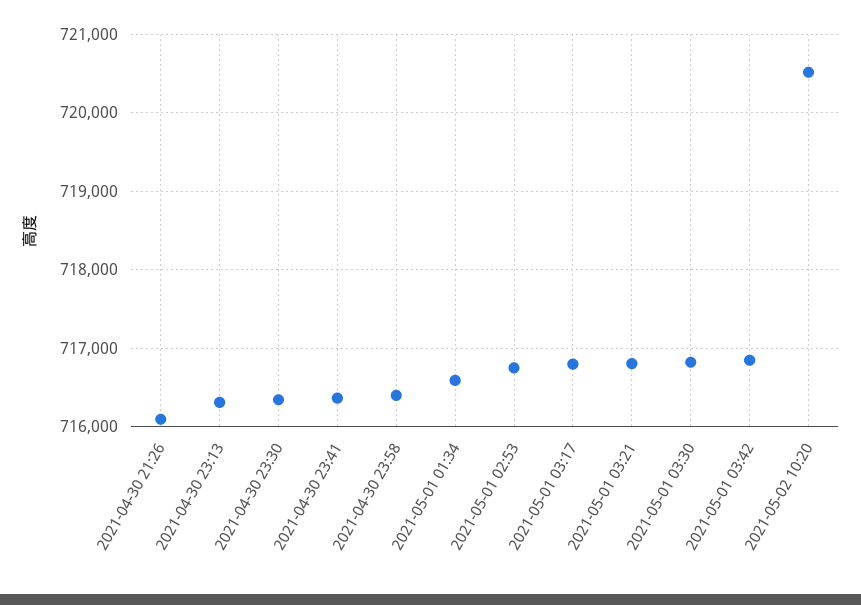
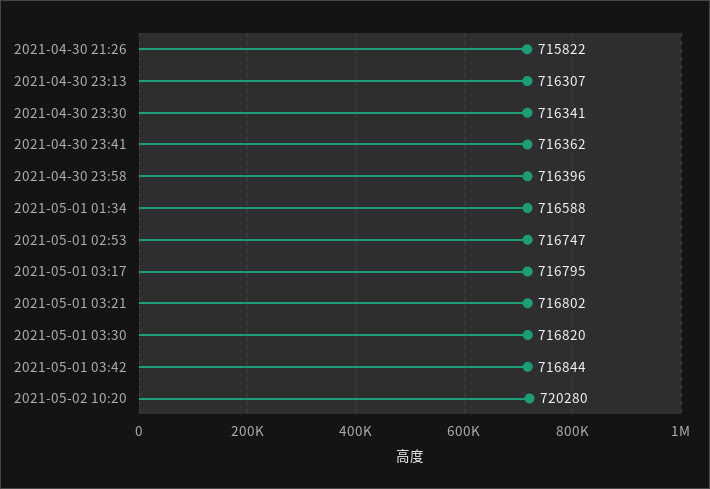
2021-04-30 21:26: 716100 -> 715822
2021-05-02 10:20: 720500 -> 720280

